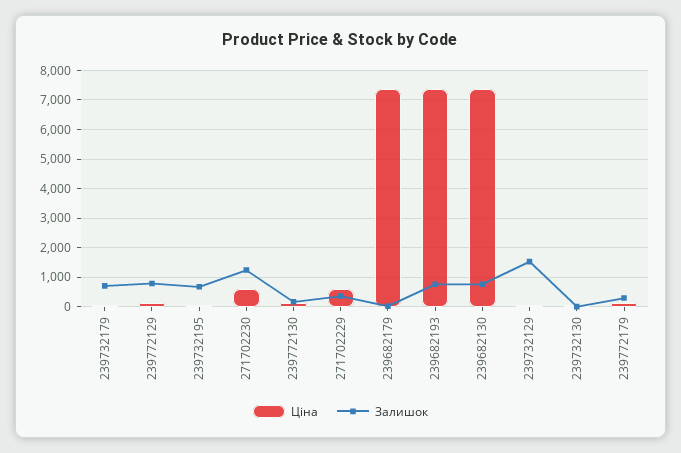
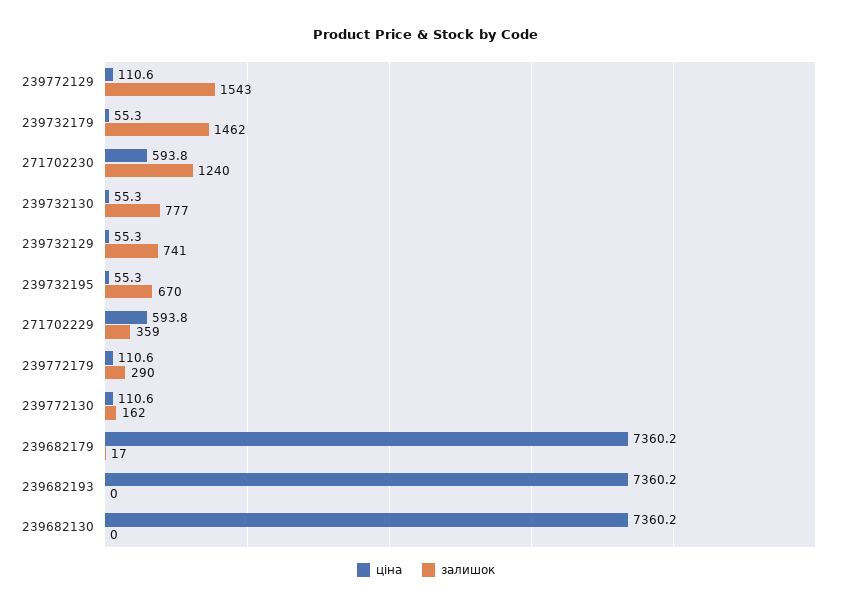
Залишок, 239732179: 750 -> 1462
Залишок, 239772129: 750 -> 1543
Залишок, 239682193: 750 -> 0
Залишок, 239682130: 750 -> 0
Залишок, 239732129: 1500 -> 741
Залишок, 239732130: 0 -> 777

